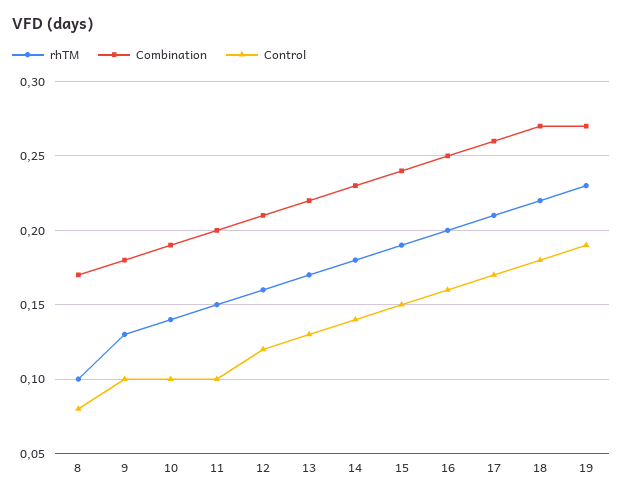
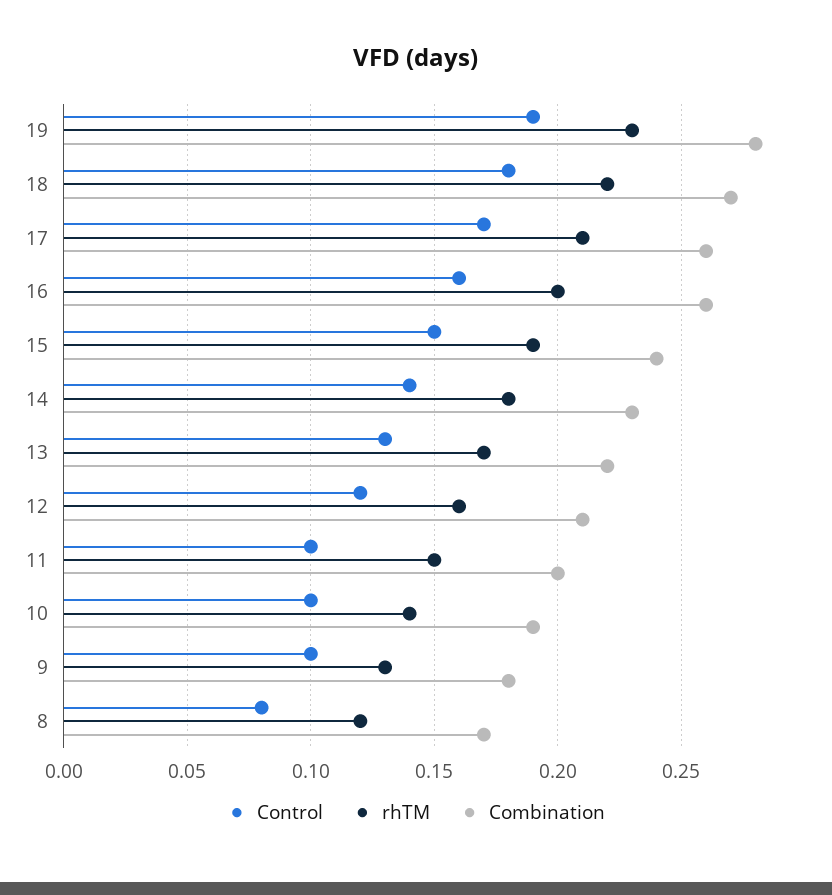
rhTM, 8: 0.1 -> 0.12
Combination, 16: 0.25 -> 0.26
Combination, 19: 0.27 -> 0.28

